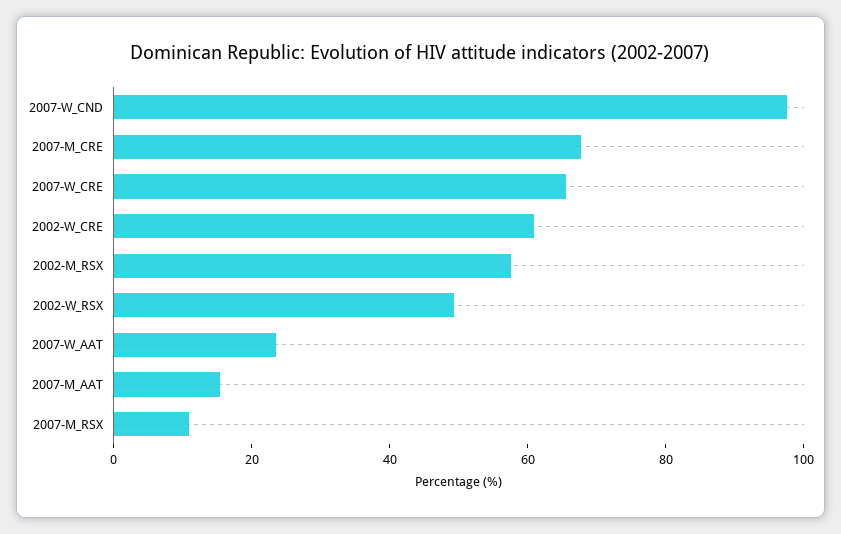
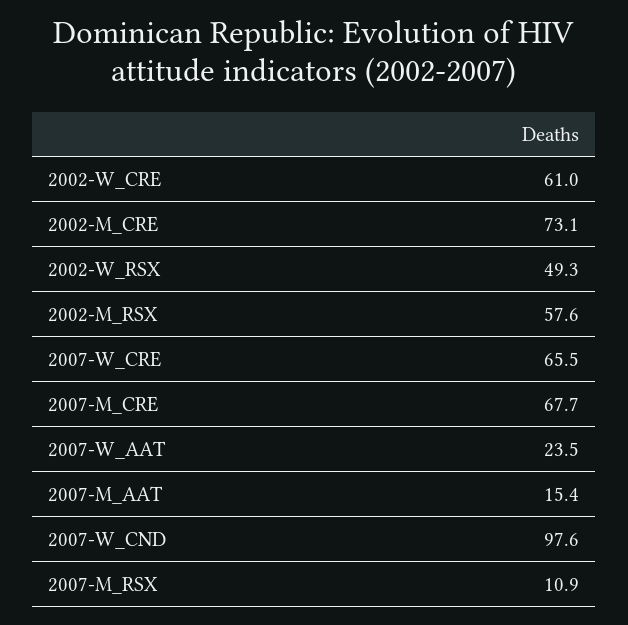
2002-M_CRE: none -> 73.1

